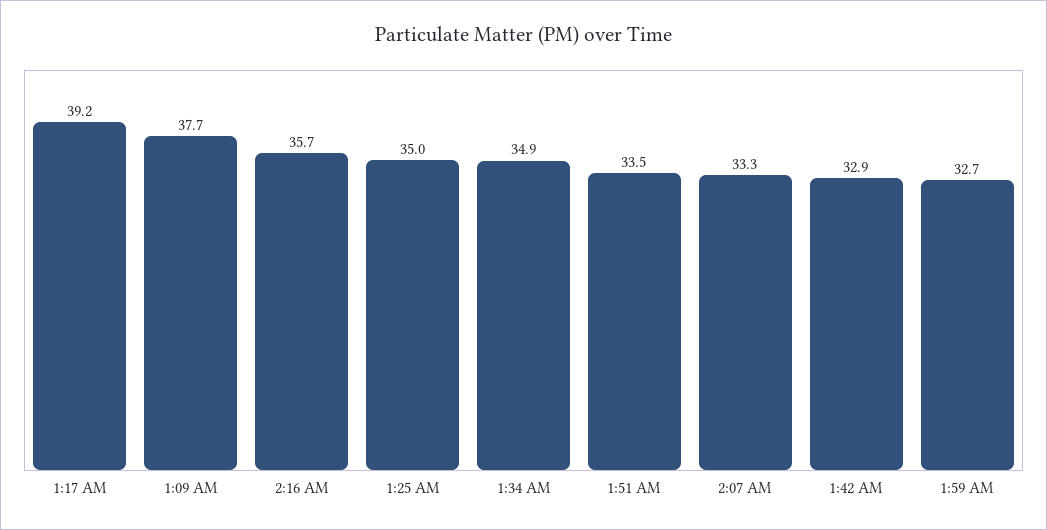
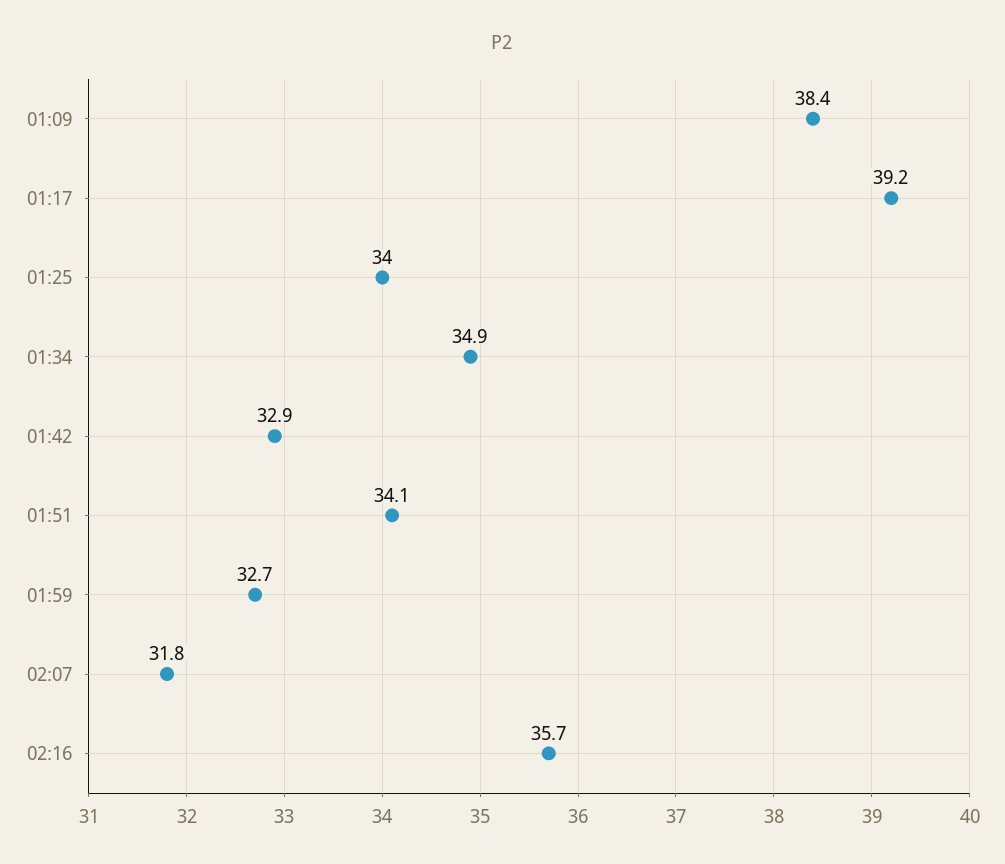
1:09 AM: 37.7 -> 38.4
1:25 AM: 35 -> 34
1:51 AM: 33.5 -> 34.1
2:07 AM: 33.3 -> 31.8

